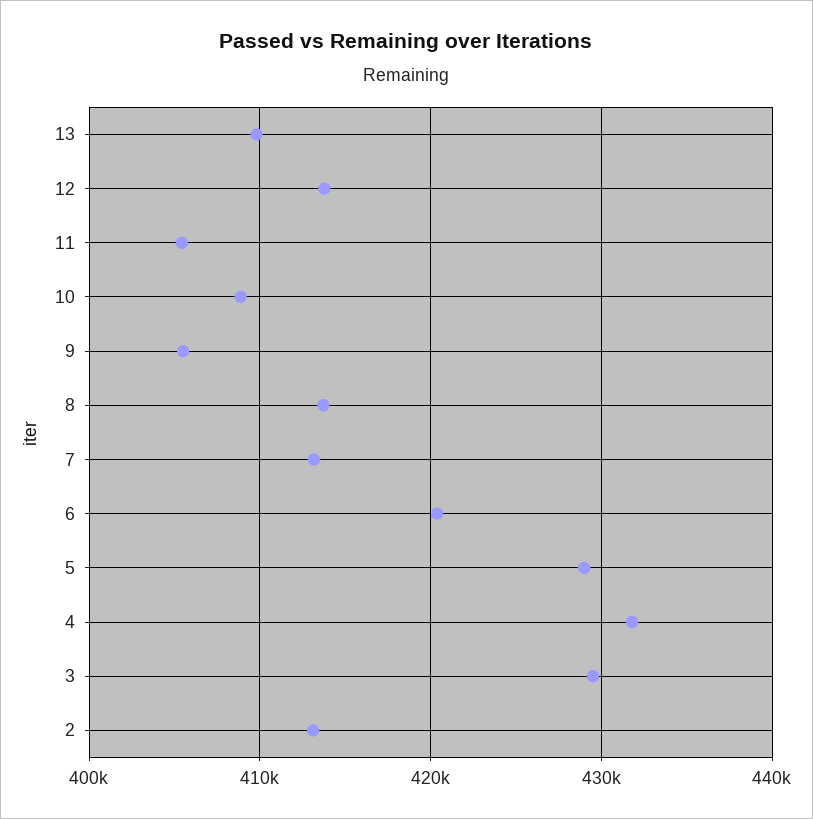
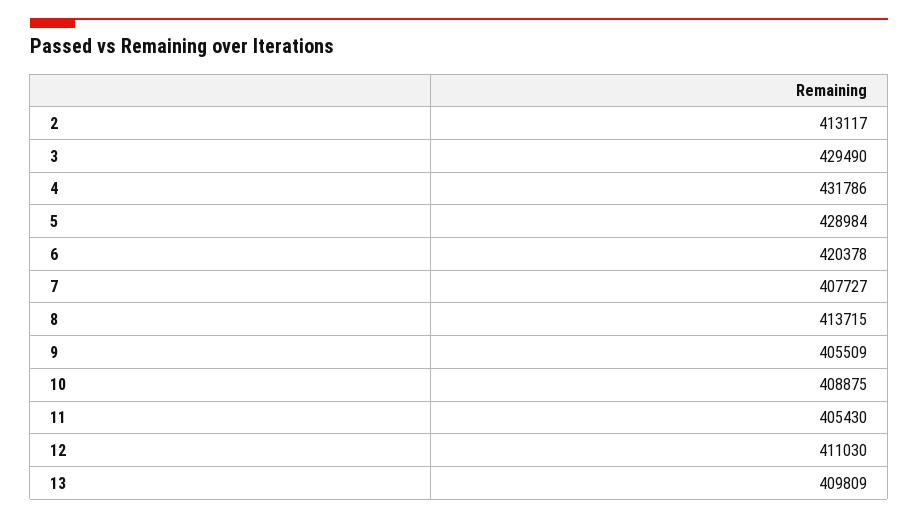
12: 414000 -> 411030
7: 413000 -> 407727

